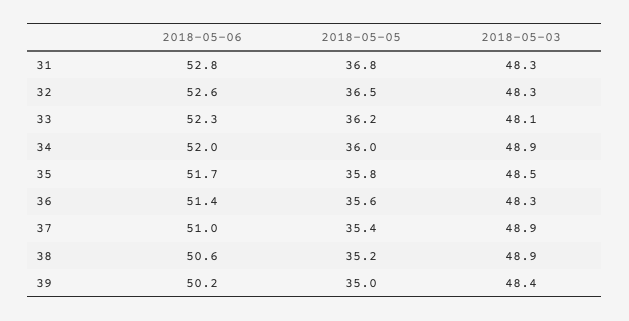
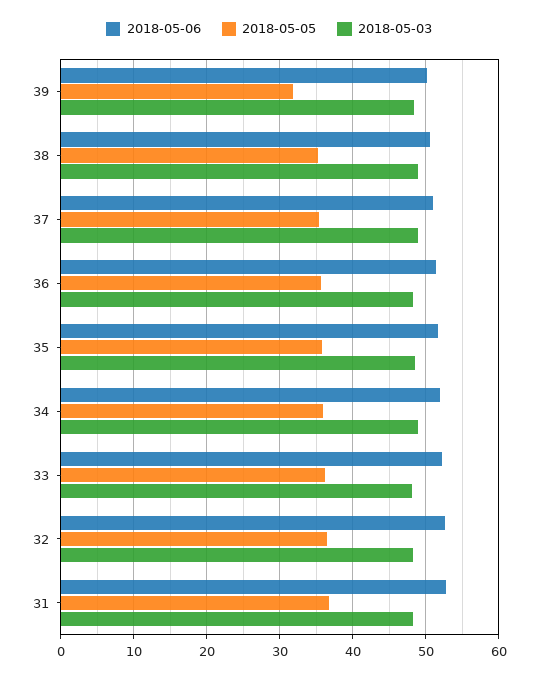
2018-05-05, 39: 35 -> 32

